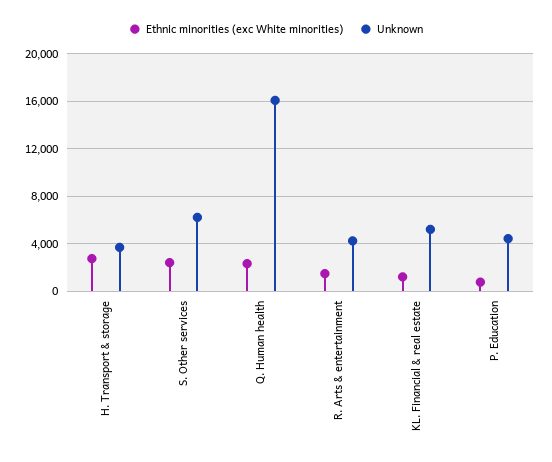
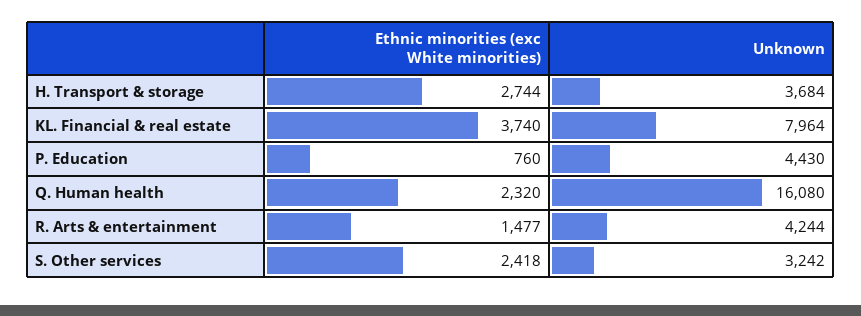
Unknown, S. Other services: 6000 -> 3242
Ethnic minorities (exc White minorities), KL. Financial & real estate: 1000 -> 3740
Unknown, KL. Financial & real estate: 5000 -> 7964

